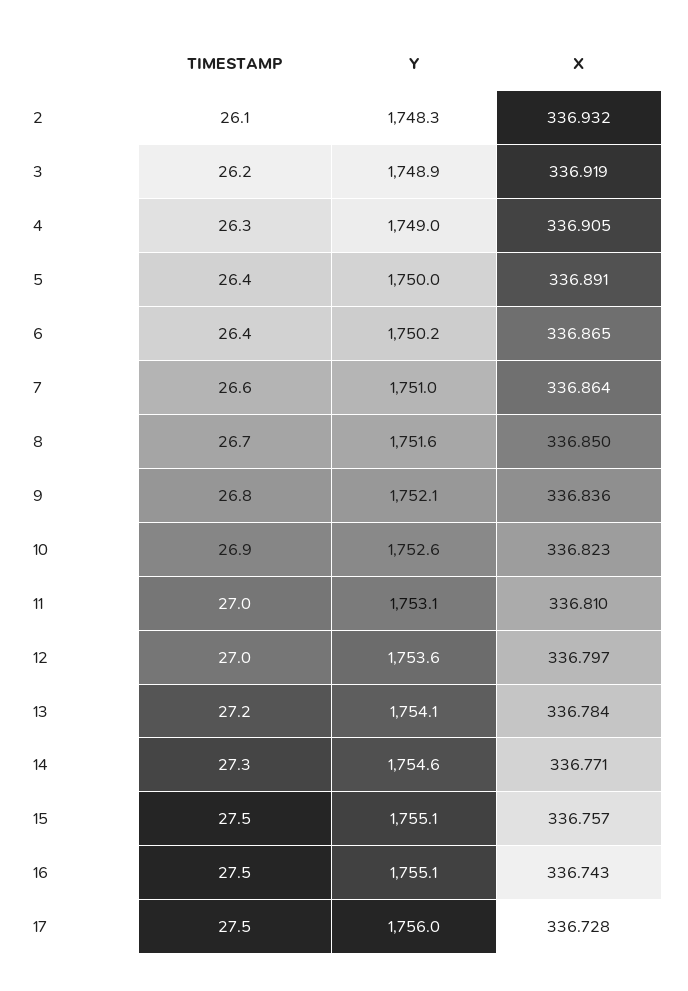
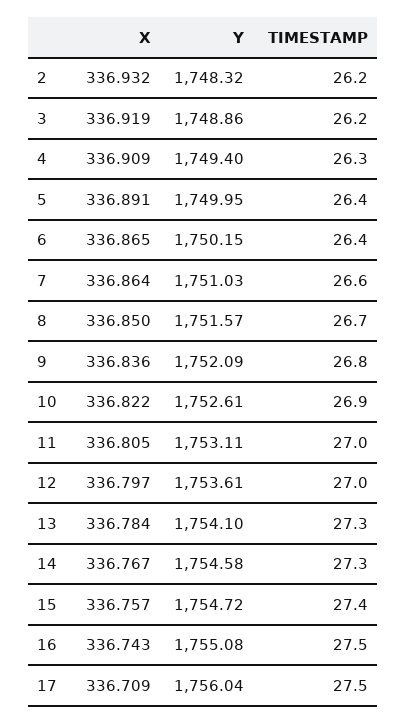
TIMESTAMP, 2: 26.1 -> 26.2
Y, 4: 1749 -> 1749.4
X, 4: 336.905 -> 336.909
X, 10: 336.823 -> 336.822
X, 11: 336.81 -> 336.805
TIMESTAMP, 13: 27.2 -> 27.3
X, 14: 336.771 -> 336.767
TIMESTAMP, 15: 27.5 -> 27.4
Y, 15: 1755.1 -> 1754.72
X, 17: 336.728 -> 336.709

